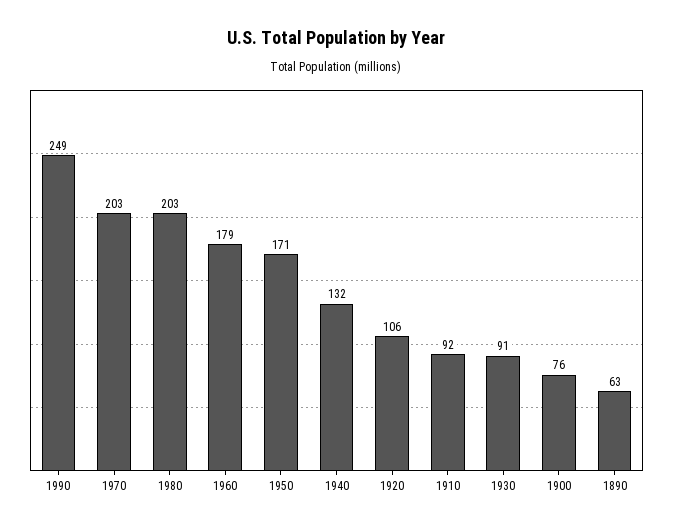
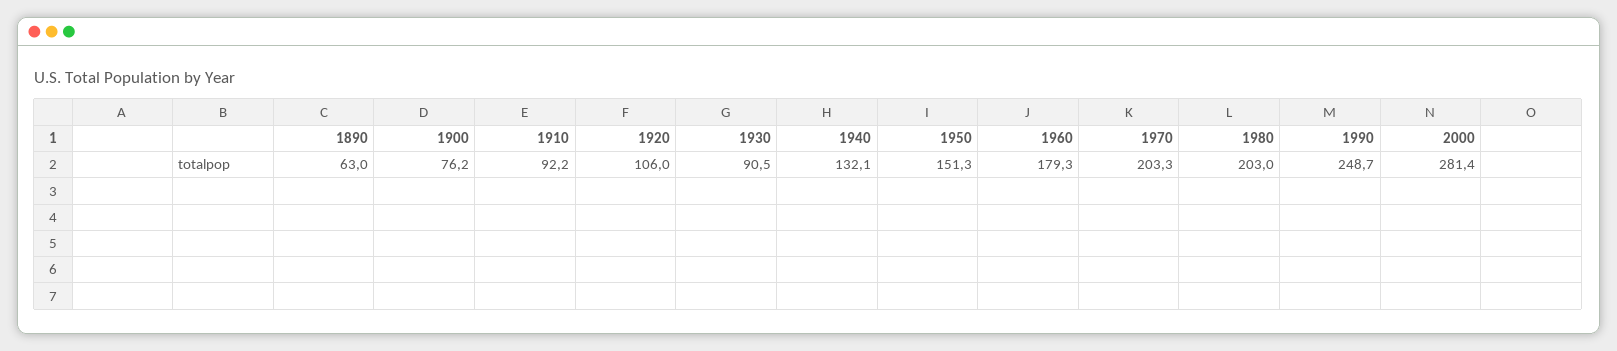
1950: 171 -> 151.3
2000: none -> 281.4

